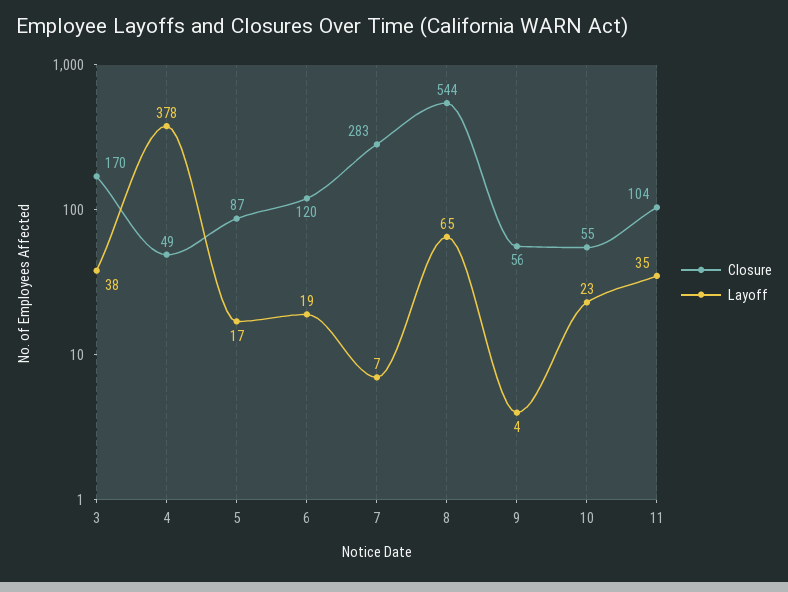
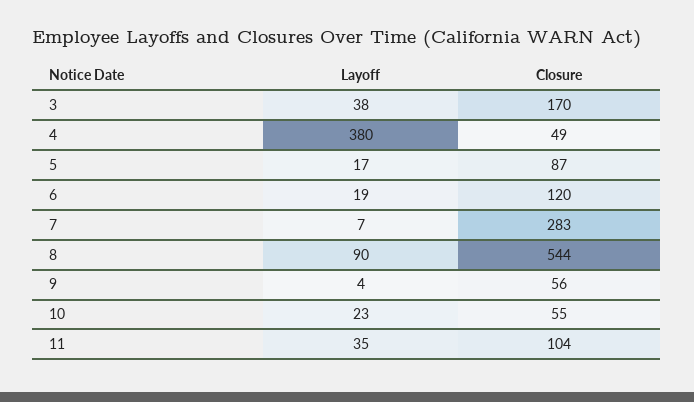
Layoff, 4: 378 -> 380
Layoff, 8: 65 -> 90

